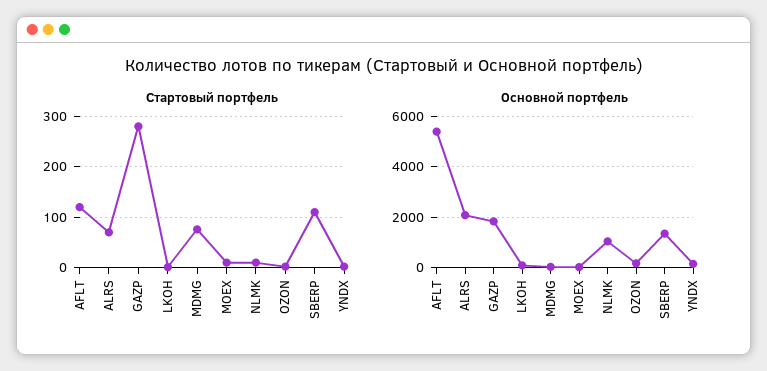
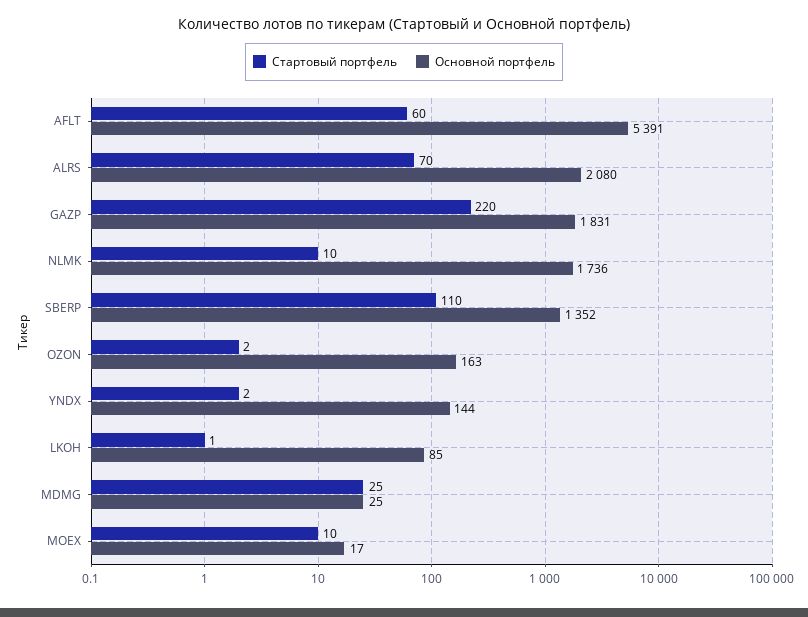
Стартовый портфель, AFLT: 120 -> 60
Стартовый портфель, GAZP: 280 -> 220
Стартовый портфель, MDMG: 80 -> 25
Основной портфель, NLMK: 1000 -> 1736

